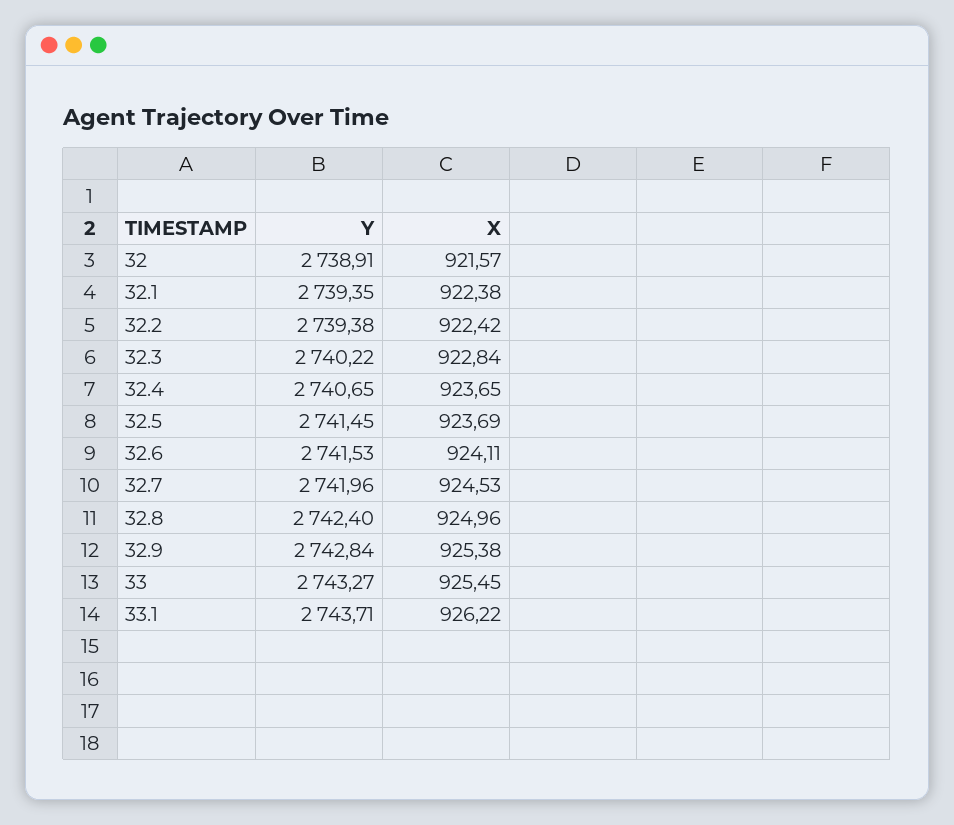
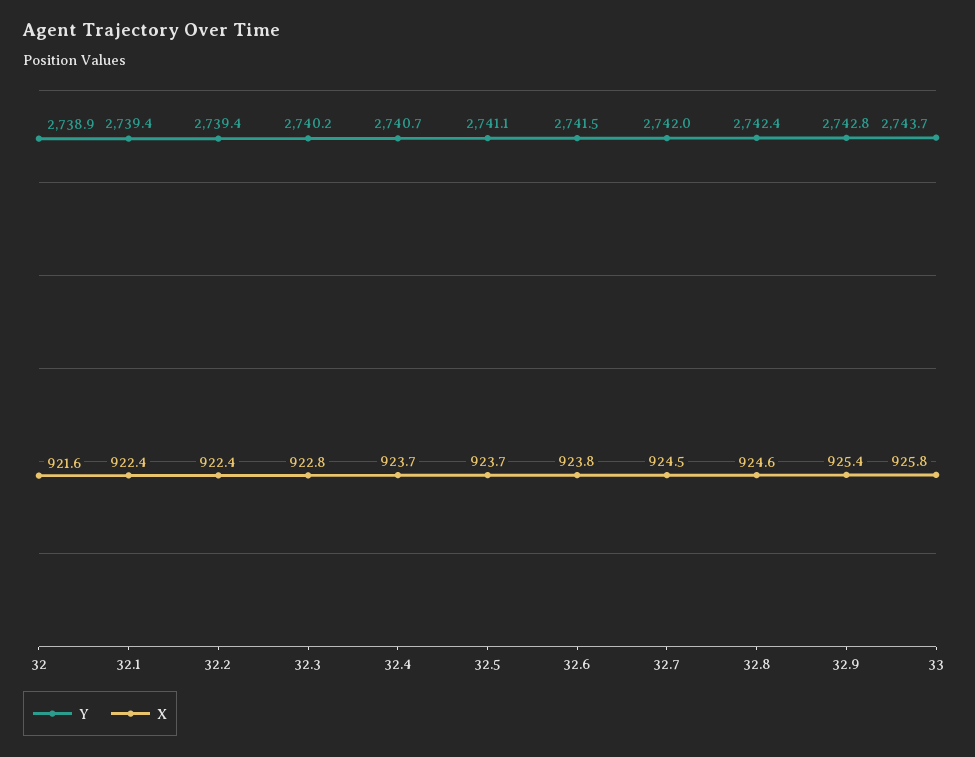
Y, 32.5: 2741.45 -> 2741.1
X, 32.6: 924.11 -> 923.8
X, 32.8: 924.96 -> 924.6
Y, 33: 2743.27 -> 2743.7
X, 33: 925.45 -> 925.8
Y, 33.1: 2743.71 -> none
X, 33.1: 926.22 -> none

